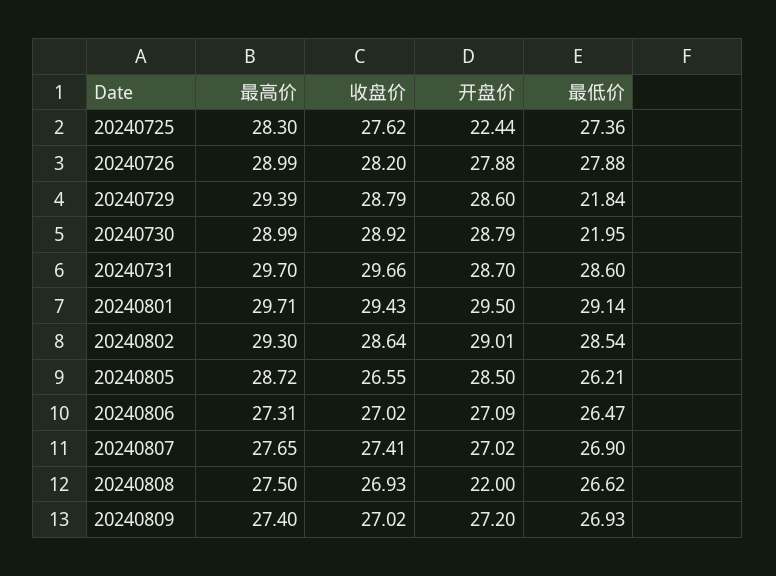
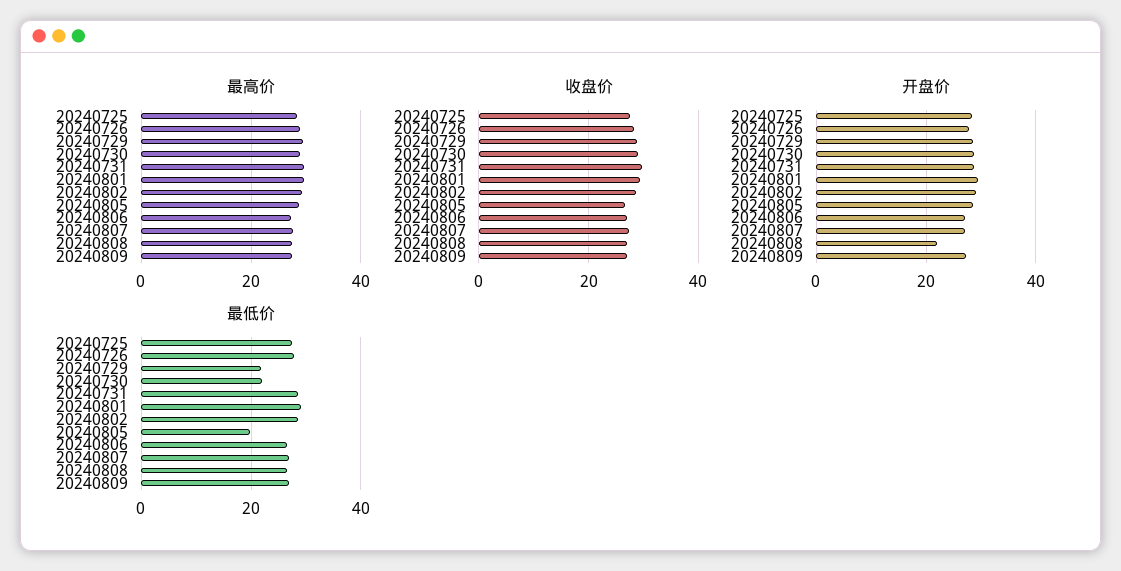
开盘价, 20240725: 22.44 -> 28
最低价, 20240805: 26.21 -> 20

